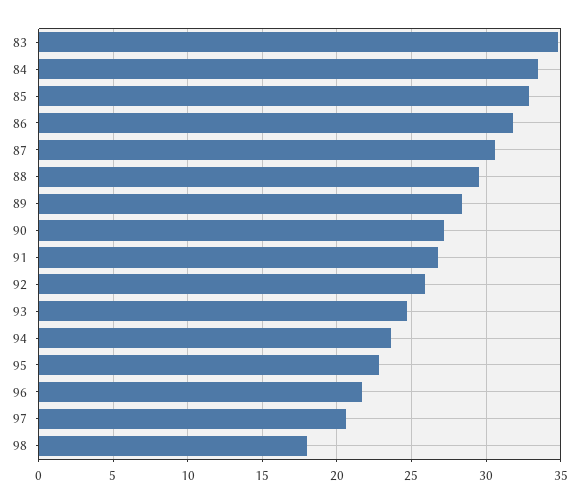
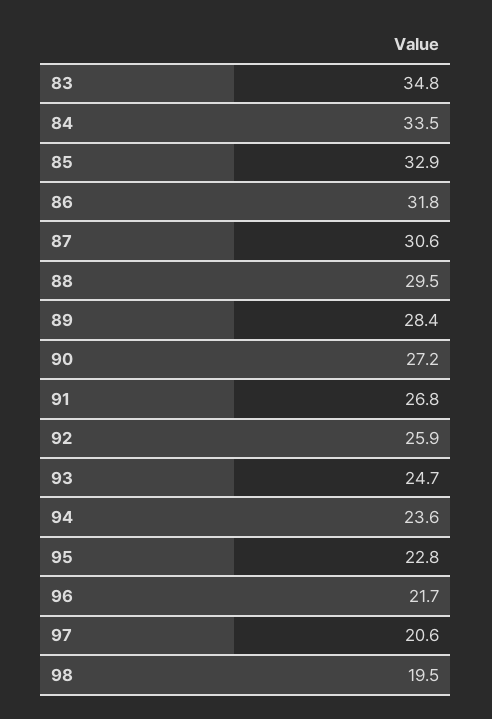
98: 18 -> 19.5

